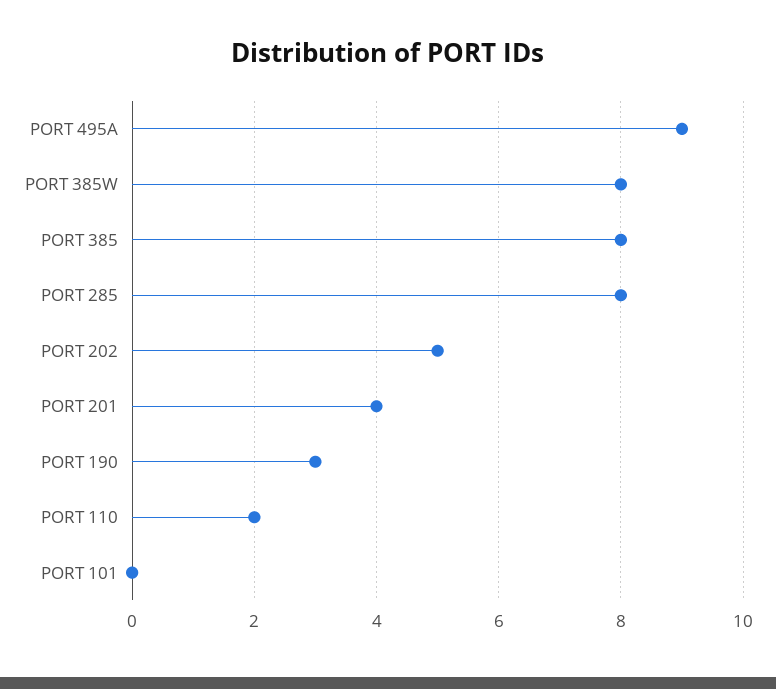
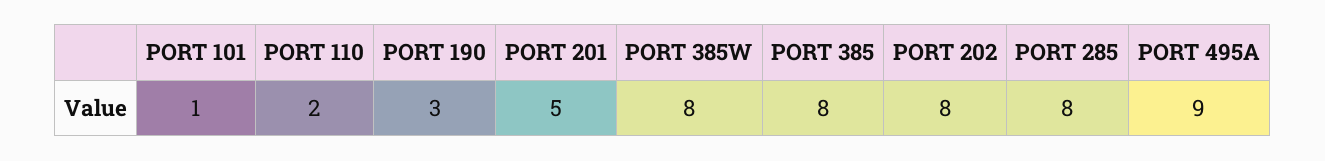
PORT 202: 5 -> 8
PORT 201: 4 -> 5
PORT 101: 0 -> 1

